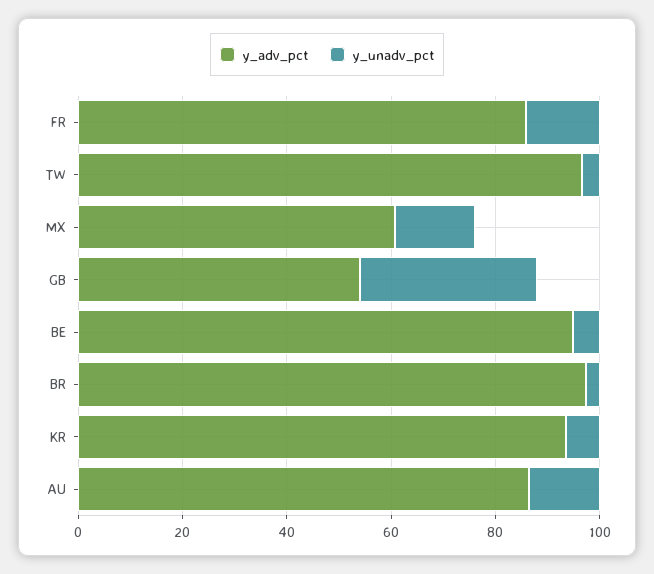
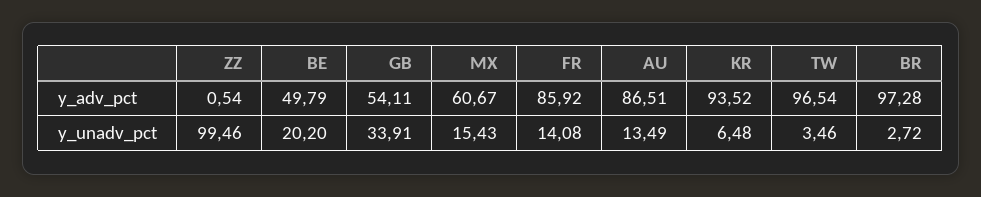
y_adv_pct, BE: 95 -> 49.79
y_unadv_pct, BE: 5 -> 20.2
y_adv_pct, ZZ: none -> 0.54
y_unadv_pct, ZZ: none -> 99.46

